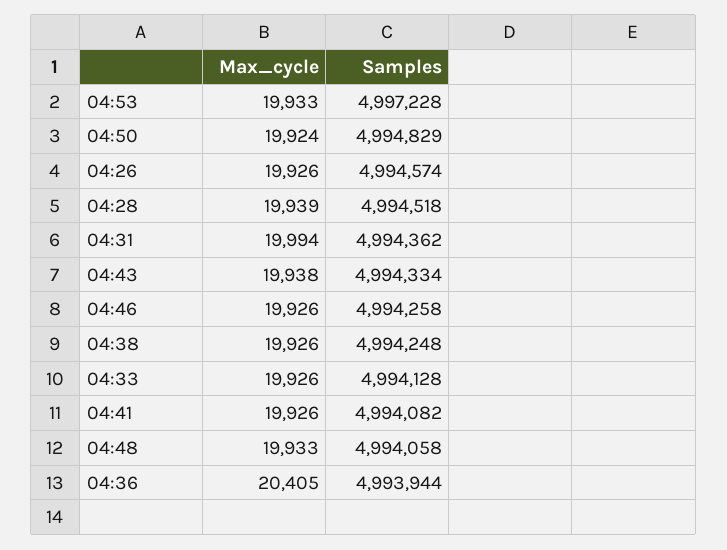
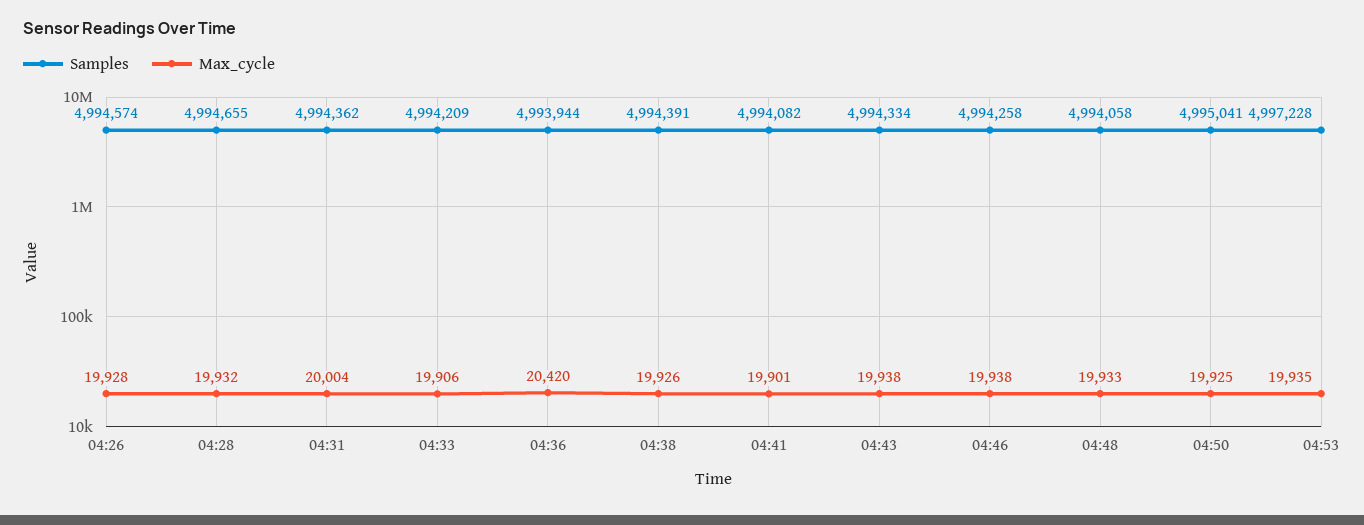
Max_cycle, 04:53: 19933 -> 19935
Max_cycle, 04:50: 19924 -> 19925
Samples, 04:50: 4994829 -> 4995041
Max_cycle, 04:26: 19926 -> 19928
Max_cycle, 04:28: 19939 -> 19932
Samples, 04:28: 4994518 -> 4994655
Max_cycle, 04:31: 19994 -> 20004
Max_cycle, 04:46: 19926 -> 19938
Samples, 04:38: 4994248 -> 4994391
Max_cycle, 04:33: 19926 -> 19906
Samples, 04:33: 4994128 -> 4994209
Max_cycle, 04:41: 19926 -> 19901
Max_cycle, 04:36: 20405 -> 20420

